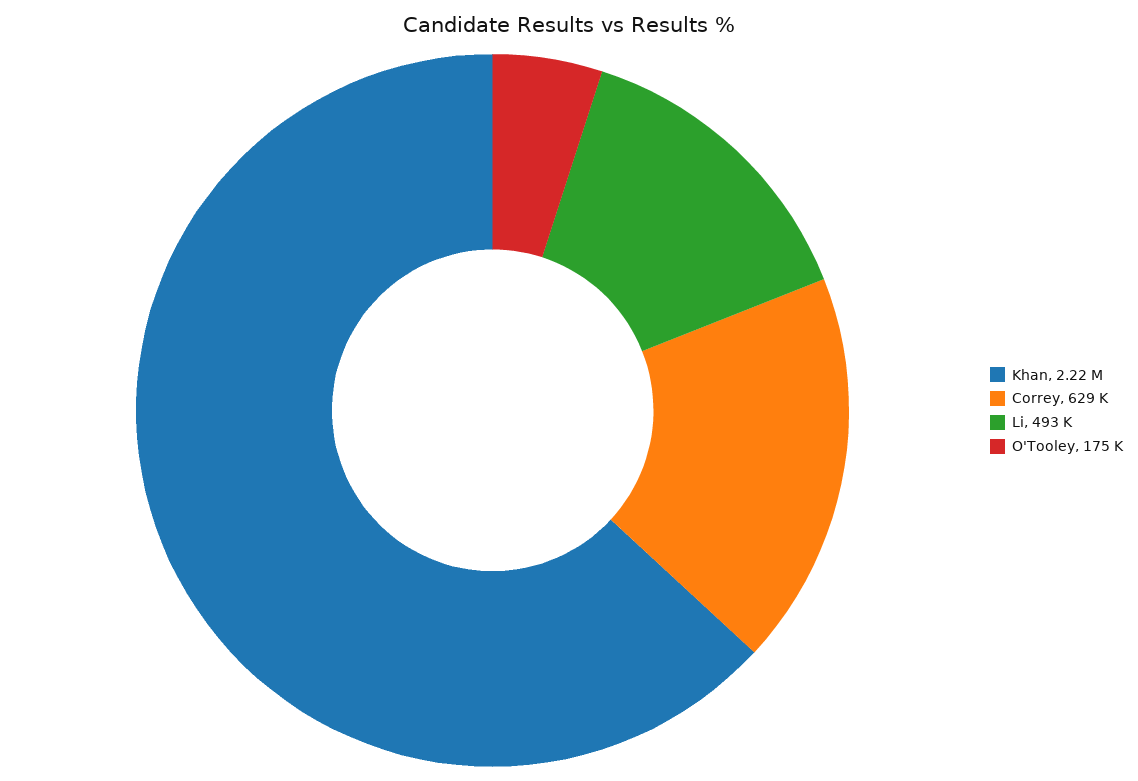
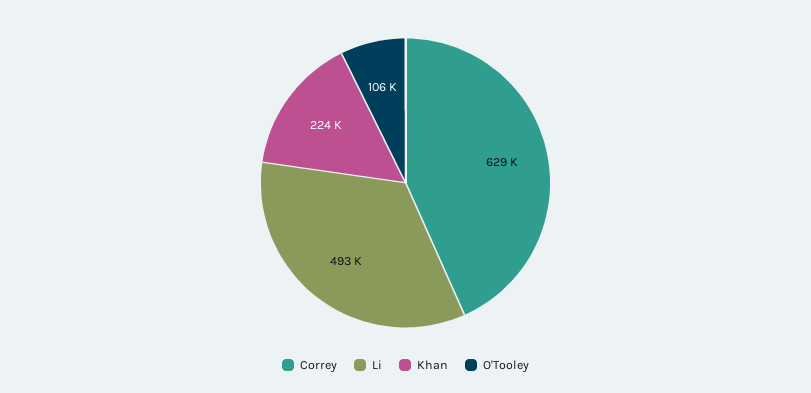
Khan: 2220000 -> 224000
O'Tooley: 175000 -> 106000

